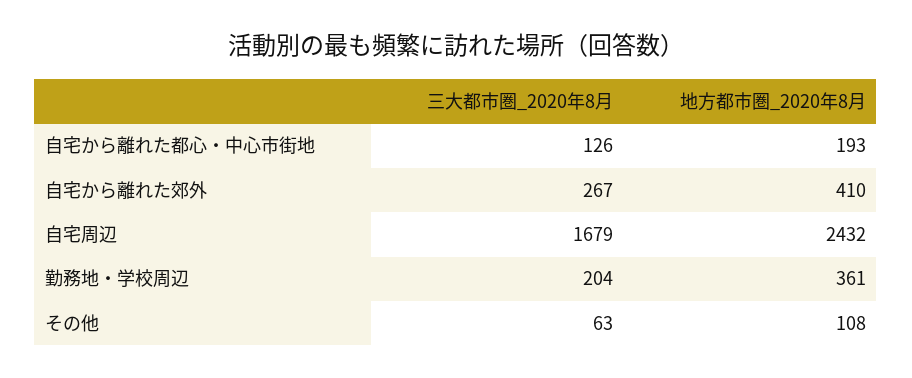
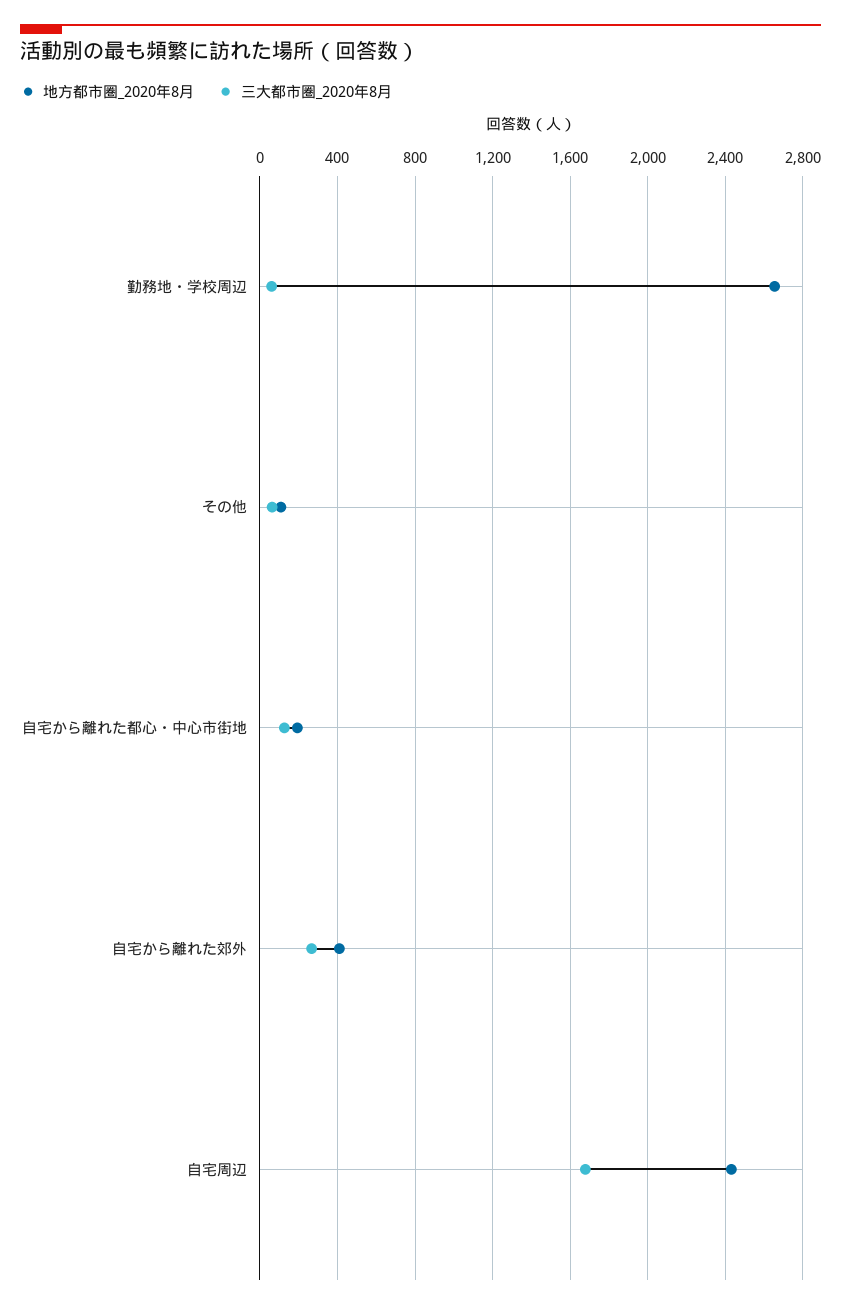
三大都市圏_2020年8月, 勤務地・学校周辺: 204 -> 50
地方都市圏_2020年8月, 勤務地・学校周辺: 361 -> 2650

